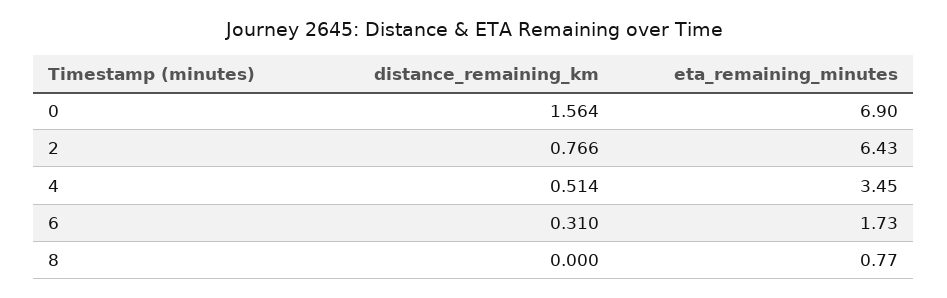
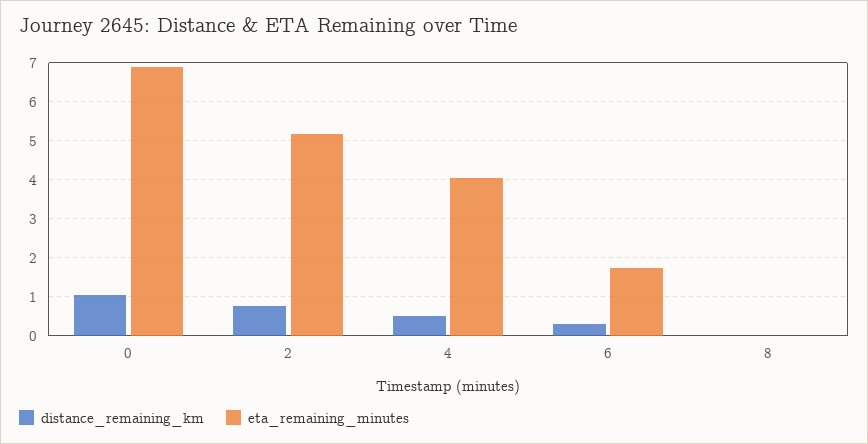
distance_remaining_km, 0: 1.564 -> 1
eta_remaining_minutes, 2: 6.43 -> 5.2
eta_remaining_minutes, 4: 3.45 -> 4
eta_remaining_minutes, 8: 0.77 -> 0

